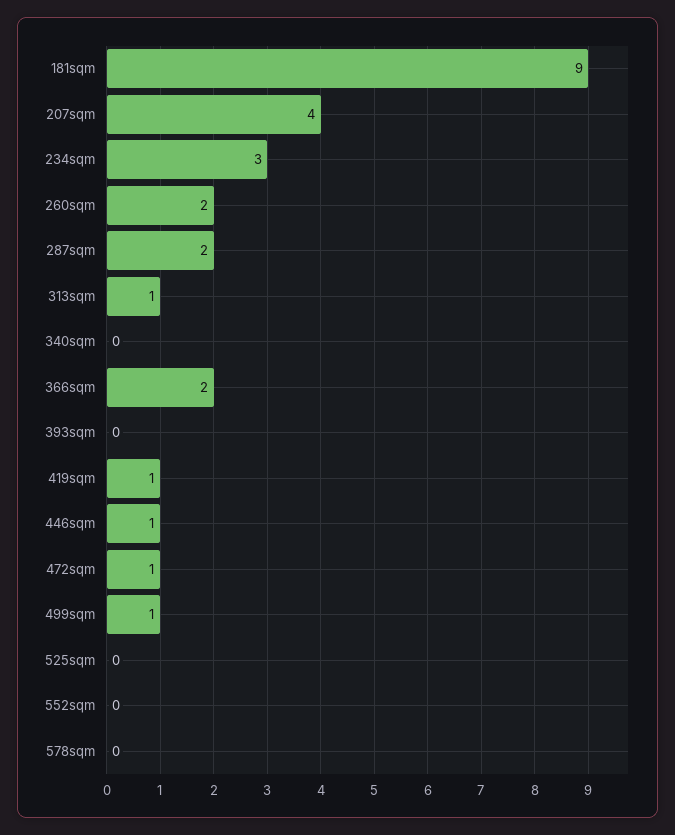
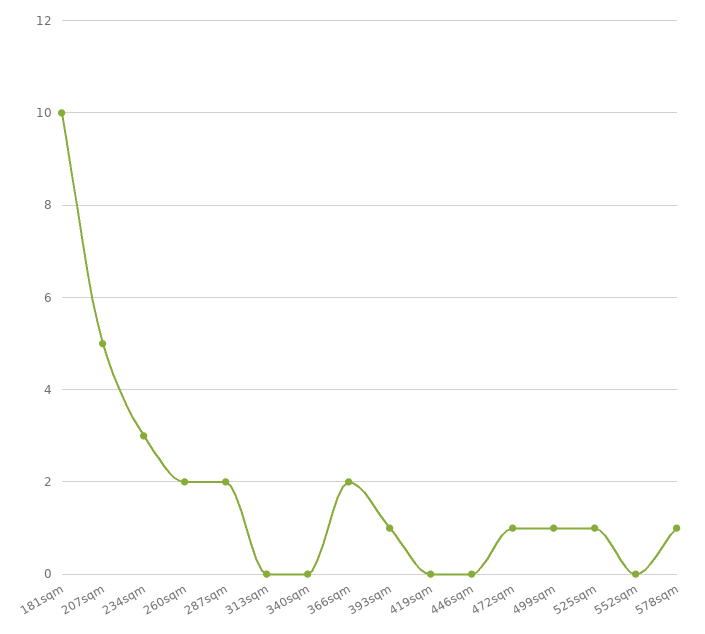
181sqm: 9 -> 10
207sqm: 4 -> 5
313sqm: 1 -> 0
393sqm: 0 -> 1
419sqm: 1 -> 0
446sqm: 1 -> 0
525sqm: 0 -> 1
578sqm: 0 -> 1

